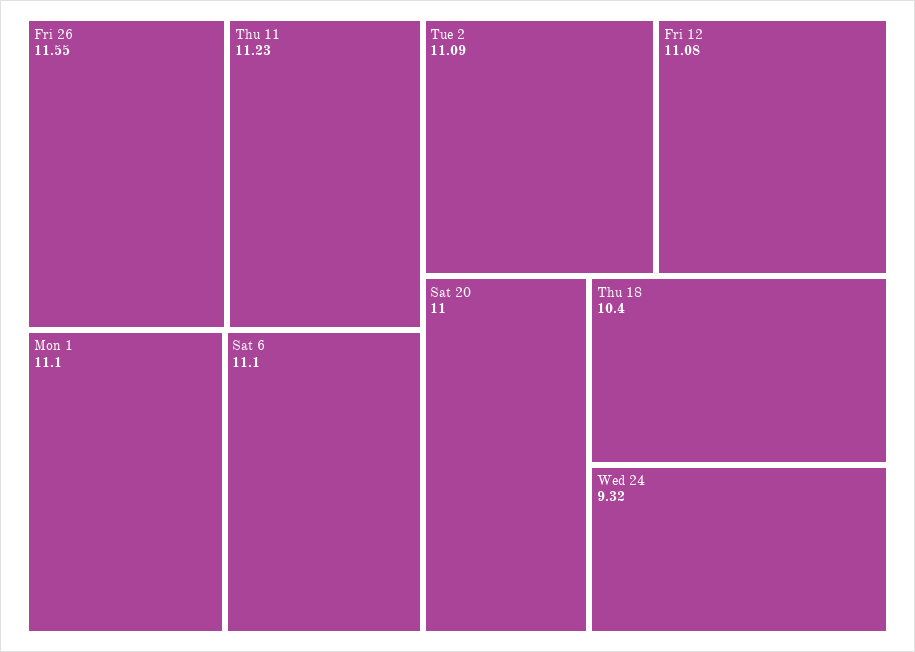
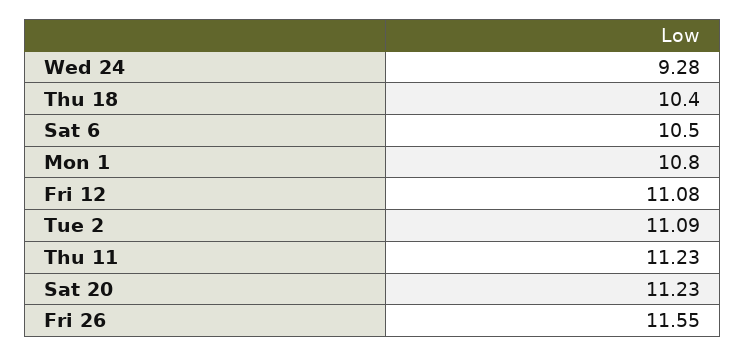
Mon 1: 11.1 -> 10.8
Sat 6: 11.1 -> 10.5
Sat 20: 11 -> 11.23
Wed 24: 9.32 -> 9.28

